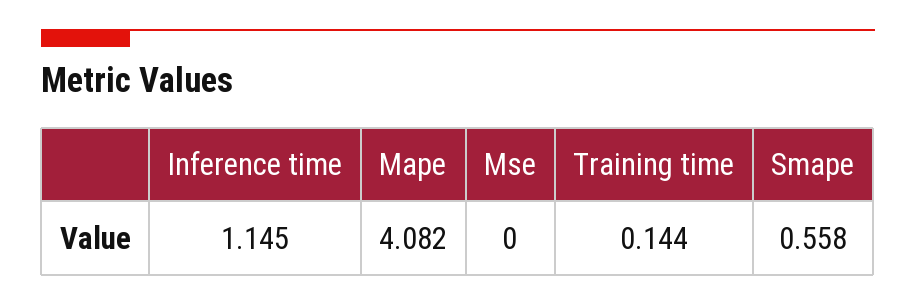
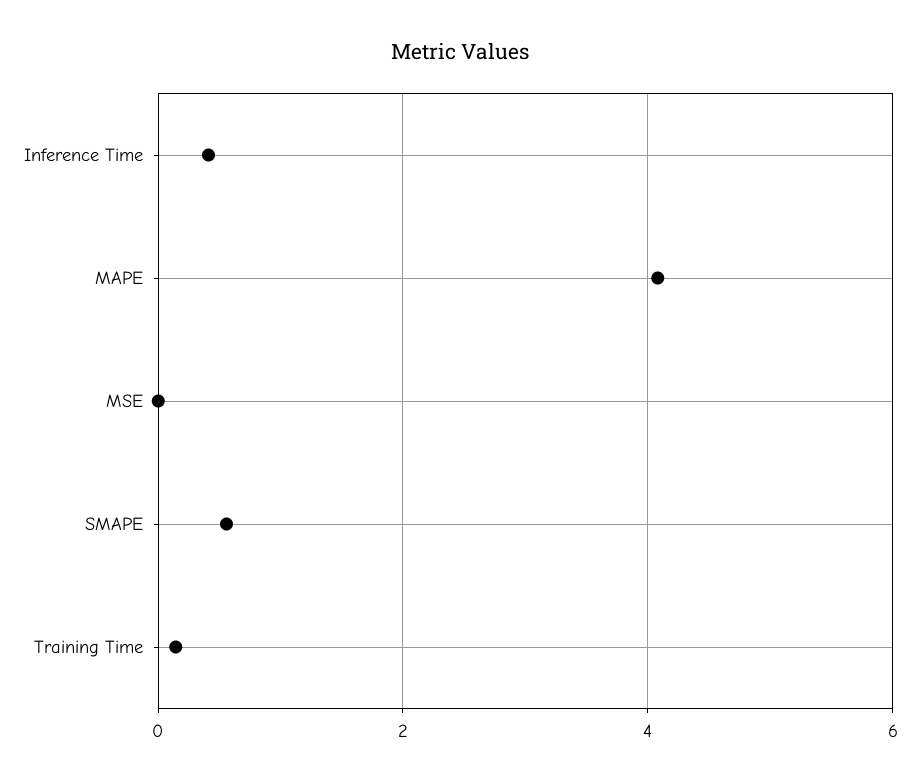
Inference time: 1.145 -> 0.4

